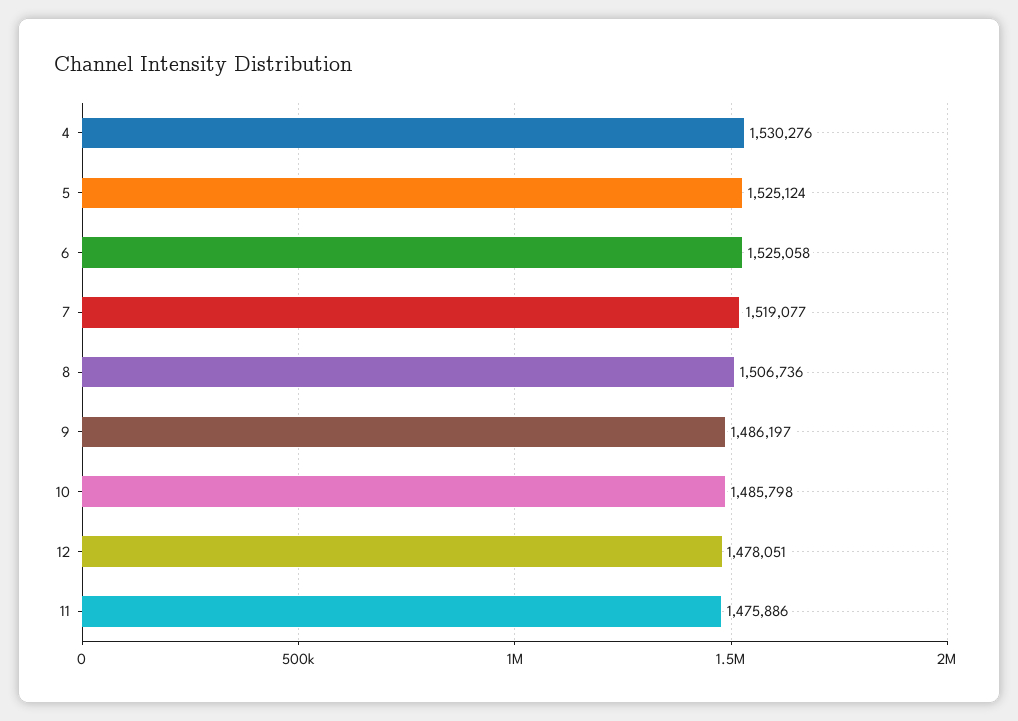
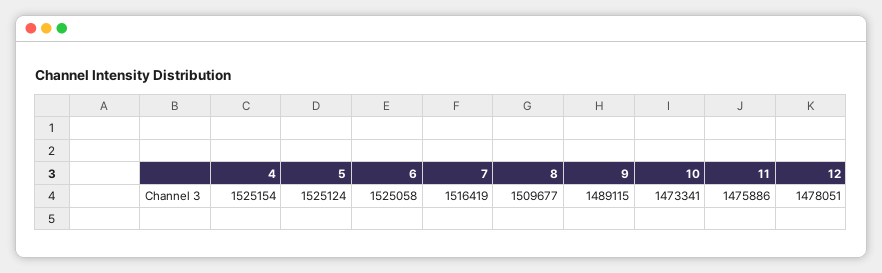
4: 1530276 -> 1525154
7: 1519077 -> 1516419
8: 1506736 -> 1509677
9: 1486197 -> 1489115
10: 1485798 -> 1473341

